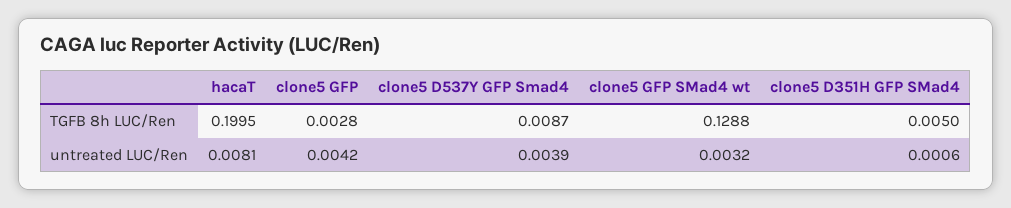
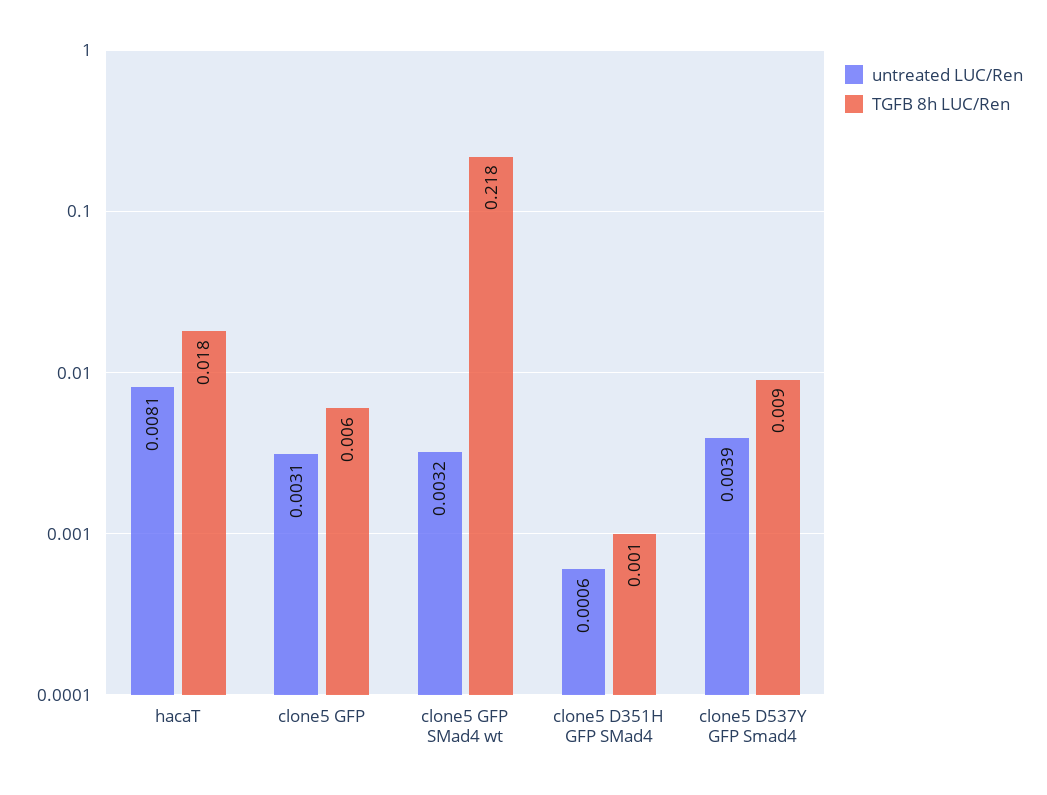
TGFB 8h LUC/Ren, hacaT: 0.1995 -> 0.018
TGFB 8h LUC/Ren, clone5 GFP: 0.0028 -> 0.006
TGFB 8h LUC/Ren, clone5 GFP SMad4 wt: 0.1288 -> 0.218
TGFB 8h LUC/Ren, clone5 D351H GFP SMad4: 0.005 -> 0.001
untreated LUC/Ren, clone5 GFP: 0.0042 -> 0.0031

